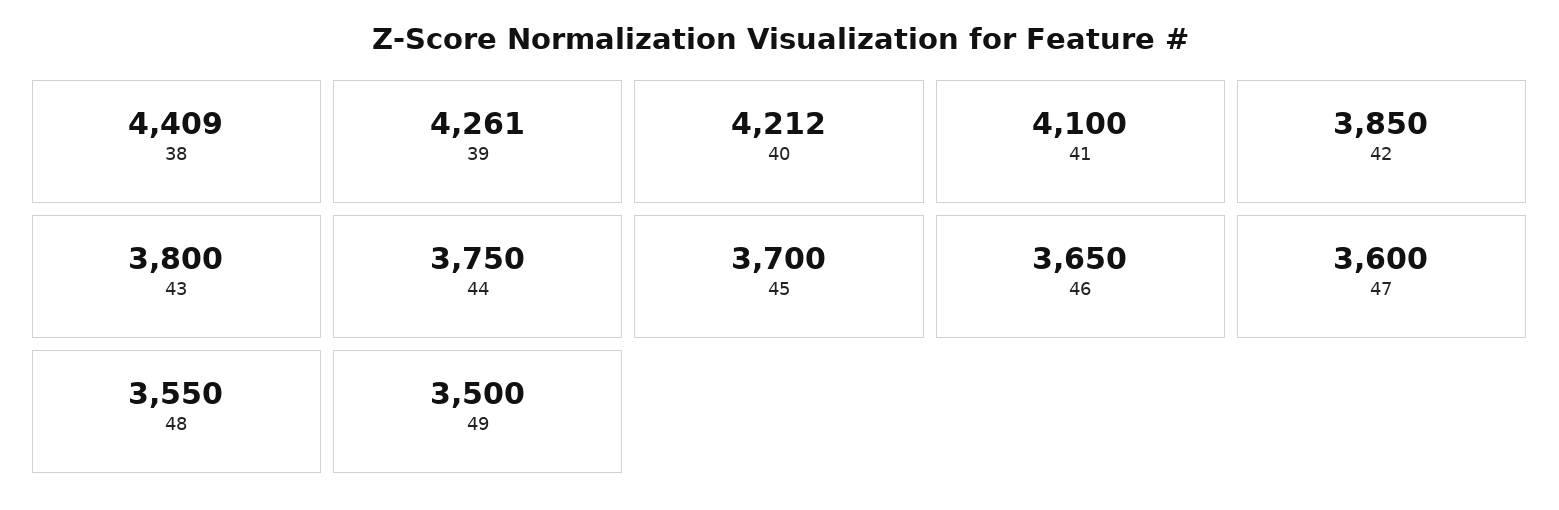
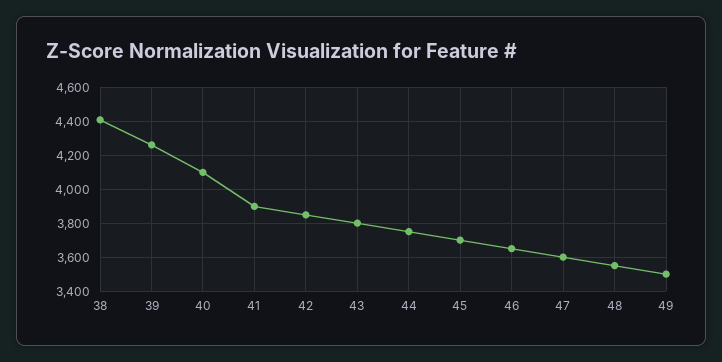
40: 4212 -> 4100
41: 4100 -> 3900

